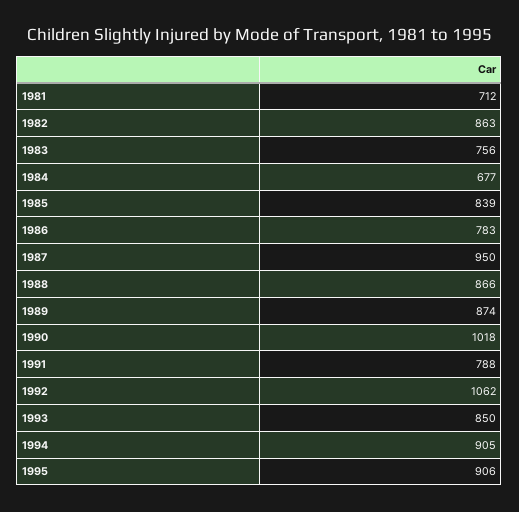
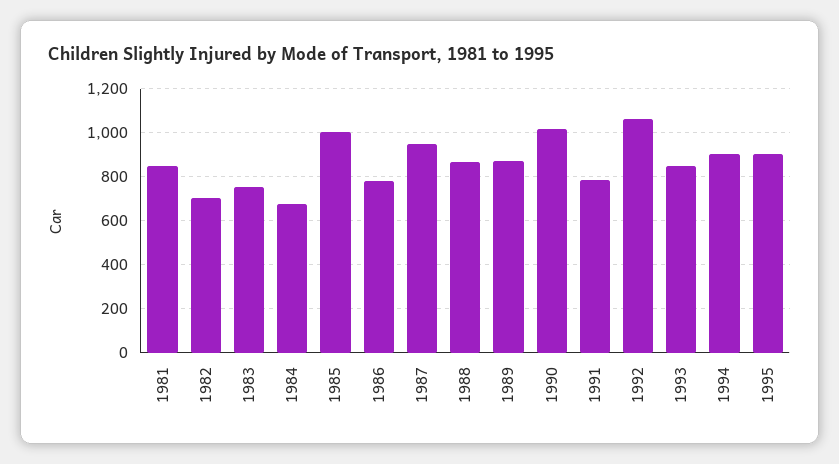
1981: 712 -> 850
1982: 863 -> 700
1985: 839 -> 1000

